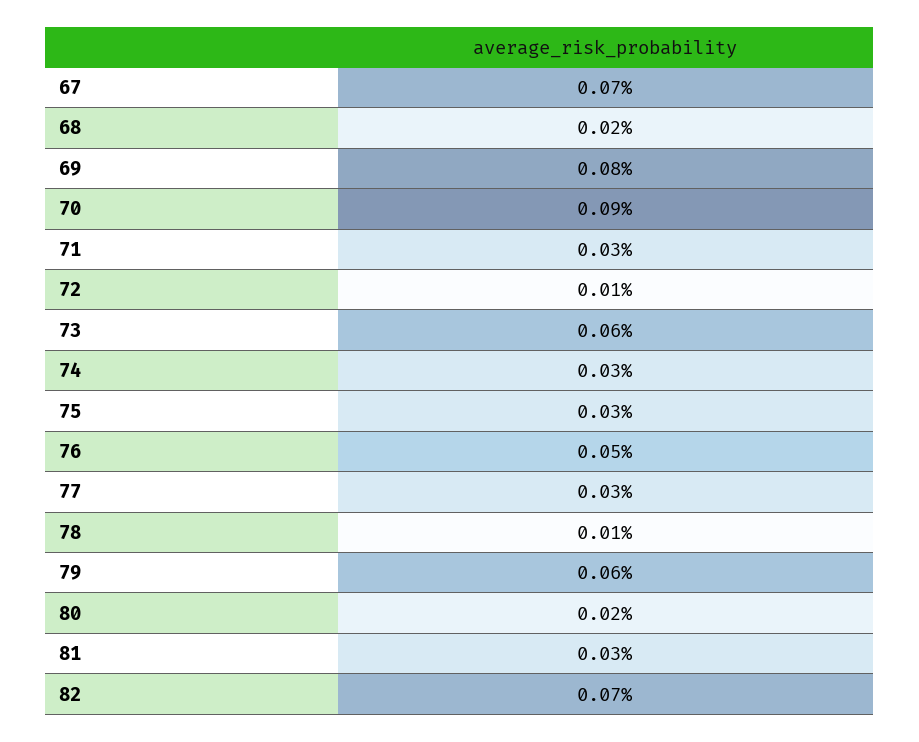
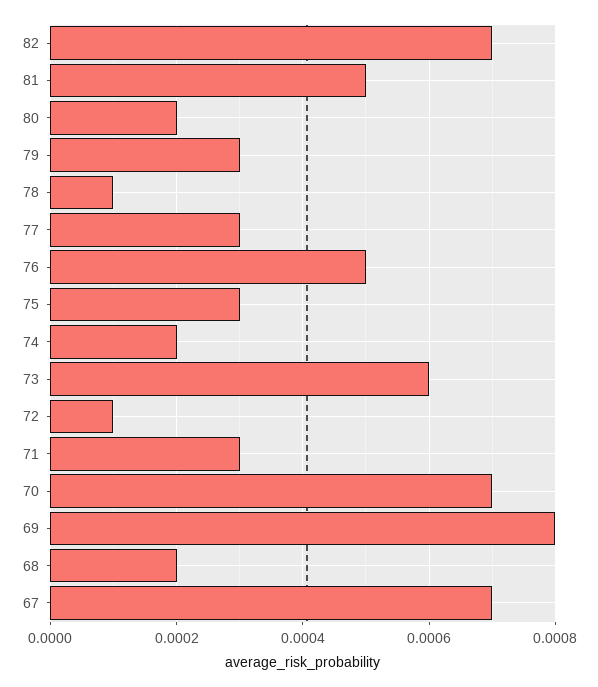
70: 0.0009 -> 0.0007
74: 0.0003 -> 0.0002
79: 0.0006 -> 0.0003
81: 0.0003 -> 0.0005

